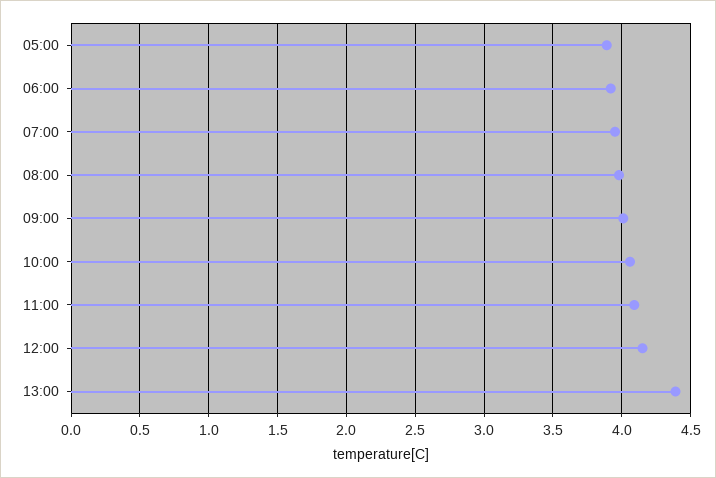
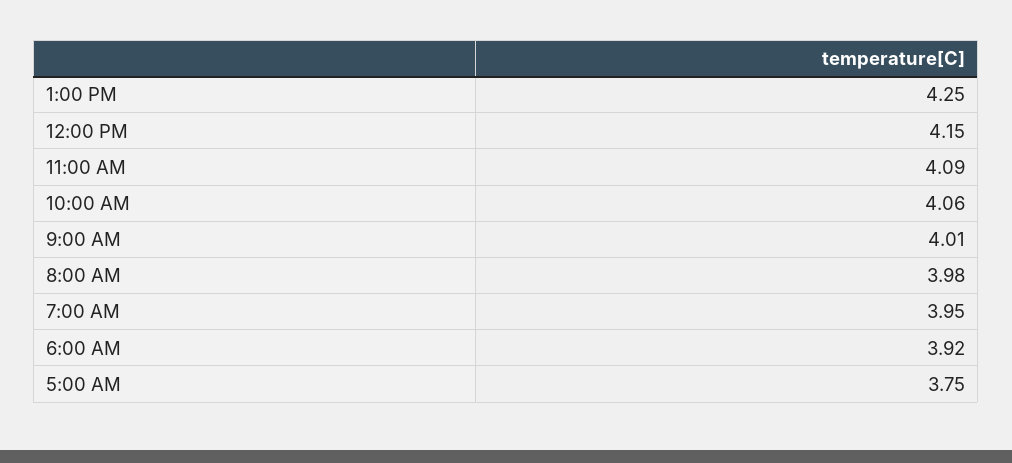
05:00: 3.9 -> 3.75
13:00: 4.4 -> 4.25

